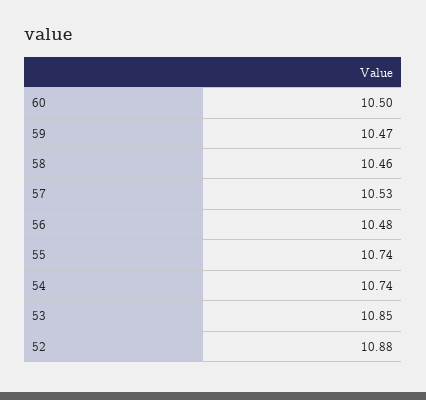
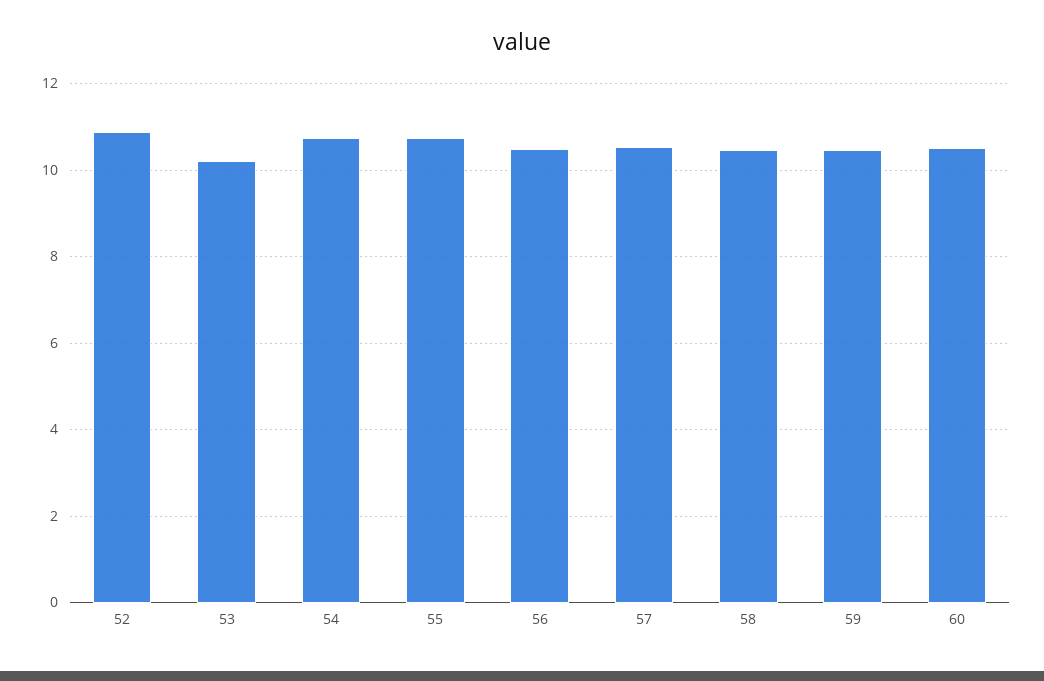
53: 10.85 -> 10.2

